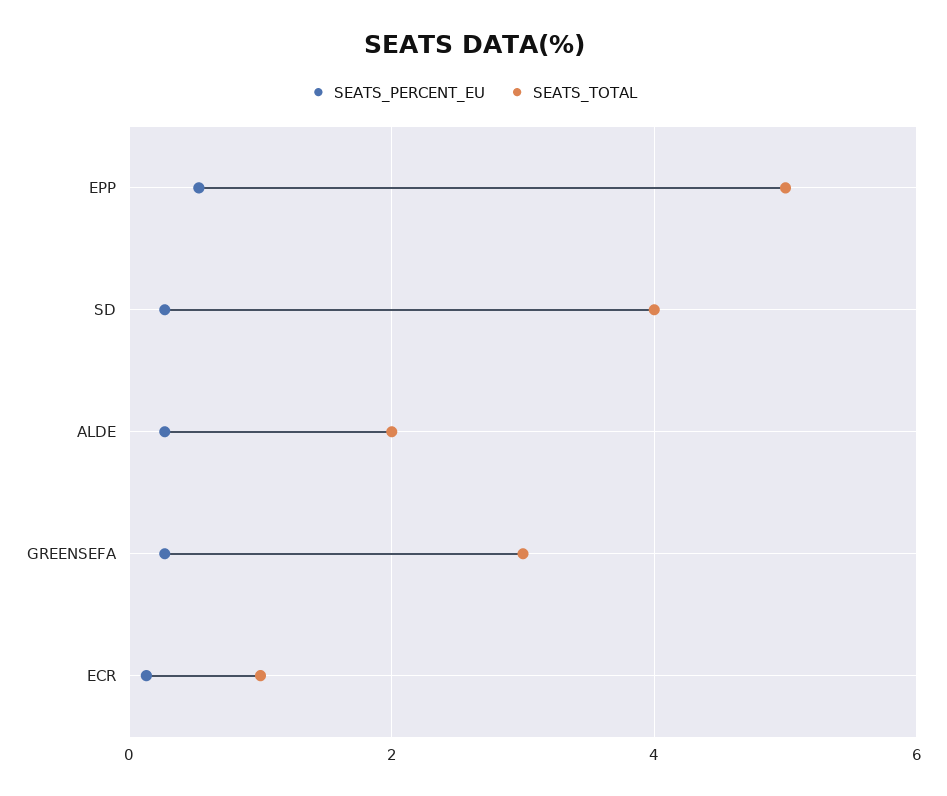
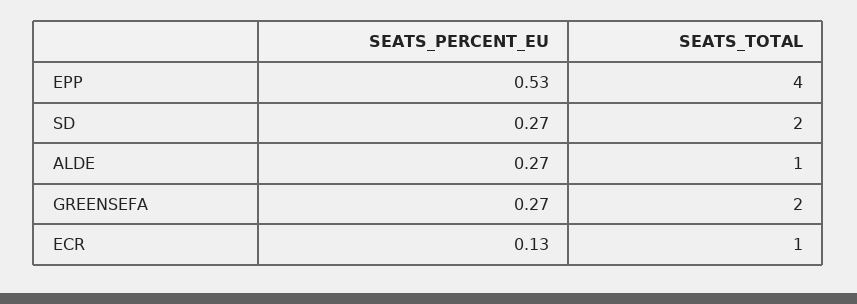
SEATS_TOTAL, EPP: 5 -> 4
SEATS_TOTAL, SD: 4 -> 2
SEATS_TOTAL, ALDE: 2 -> 1
SEATS_TOTAL, GREENSEFA: 3 -> 2

